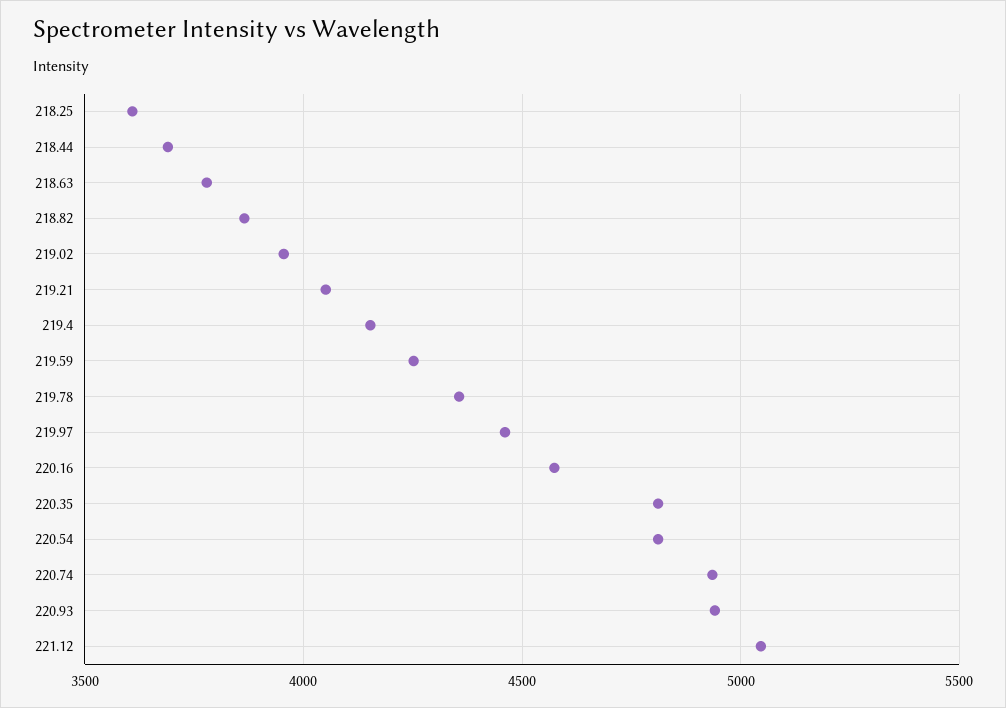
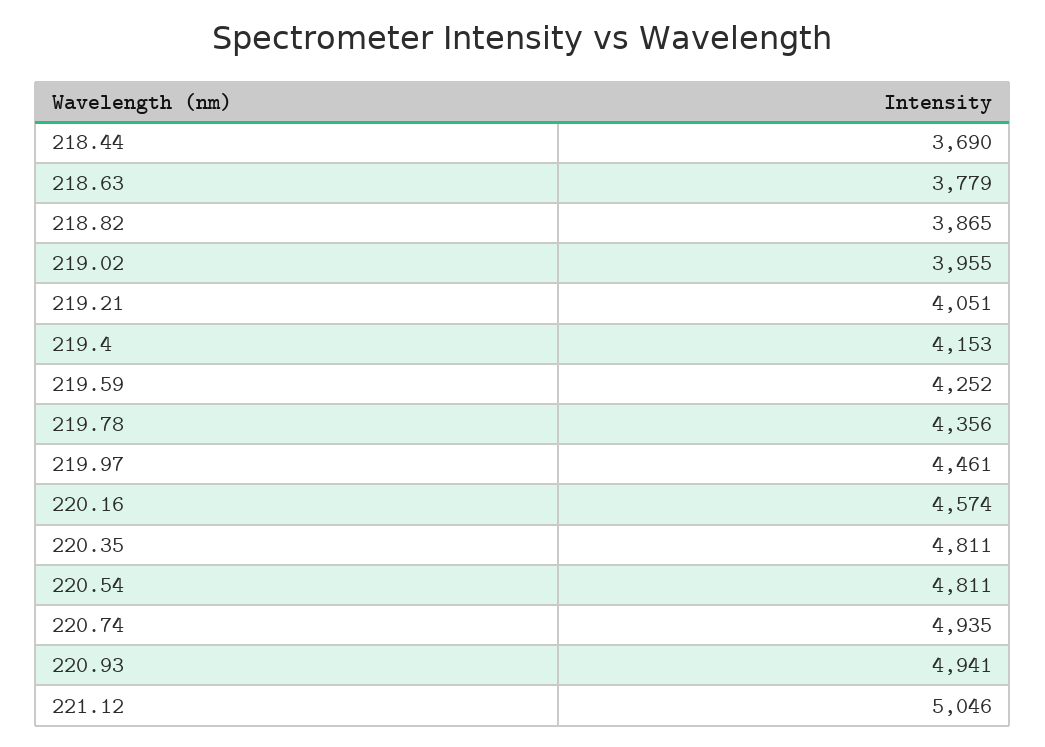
218.25: 3600 -> none

